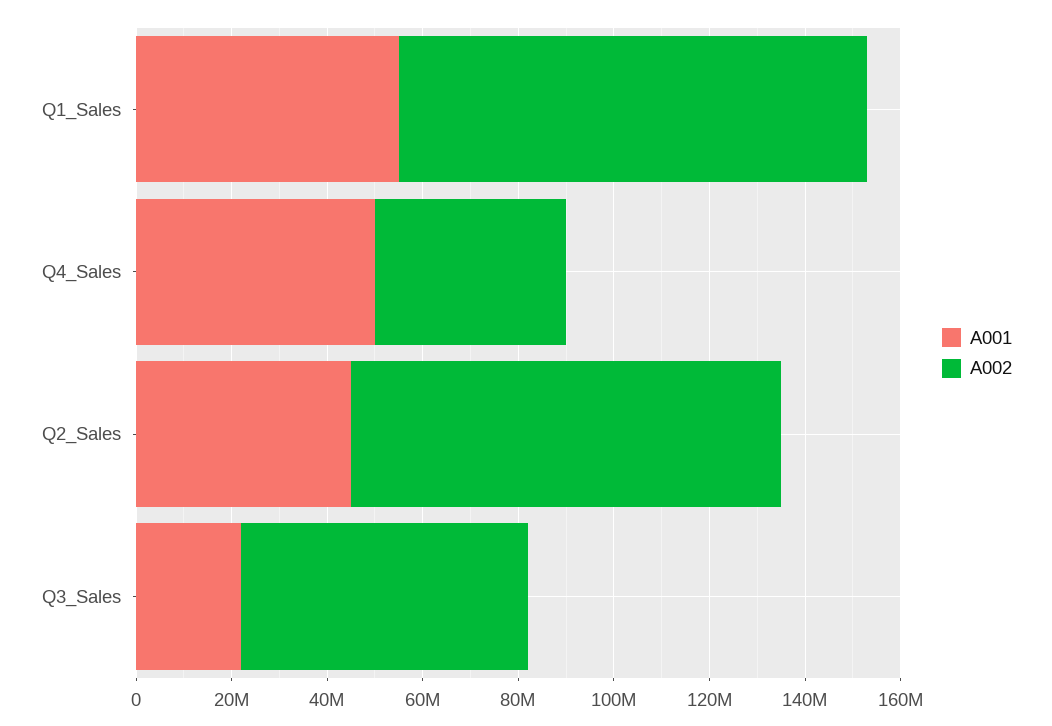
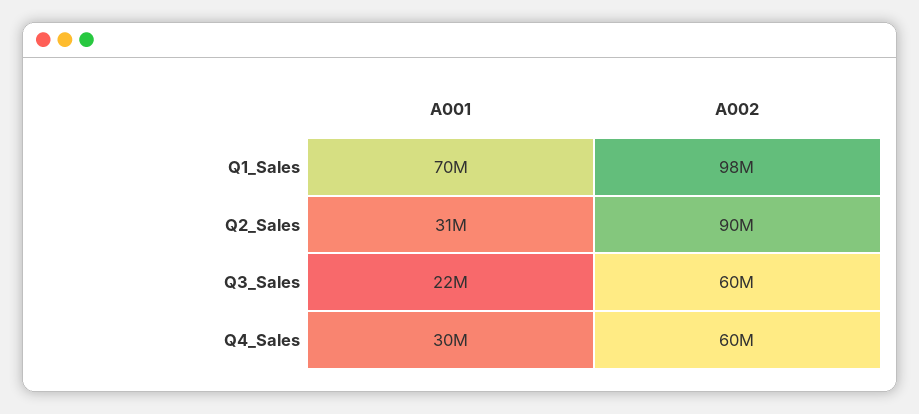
A001, Q1_Sales: 55000000 -> 70000000
A001, Q4_Sales: 50000000 -> 30000000
A002, Q4_Sales: 40000000 -> 60000000
A001, Q2_Sales: 45000000 -> 31000000

